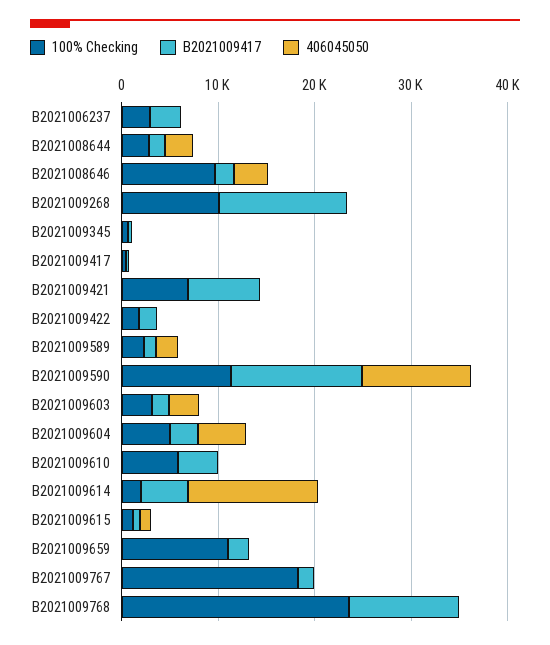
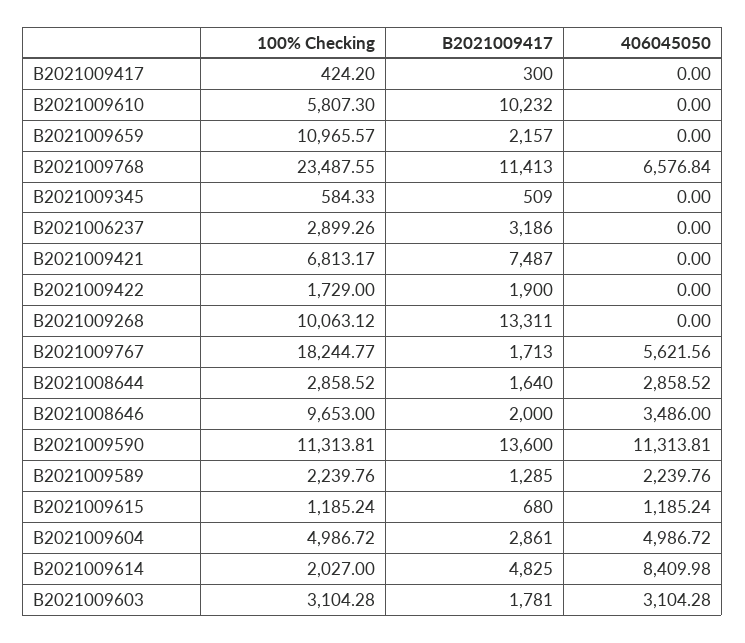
B2021009417, B2021009610: 4000 -> 10232
406045050, B2021009614: 14000 -> 8409.98
406045050, B2021009767: 0 -> 5621.56
406045050, B2021009768: 0 -> 6576.84

